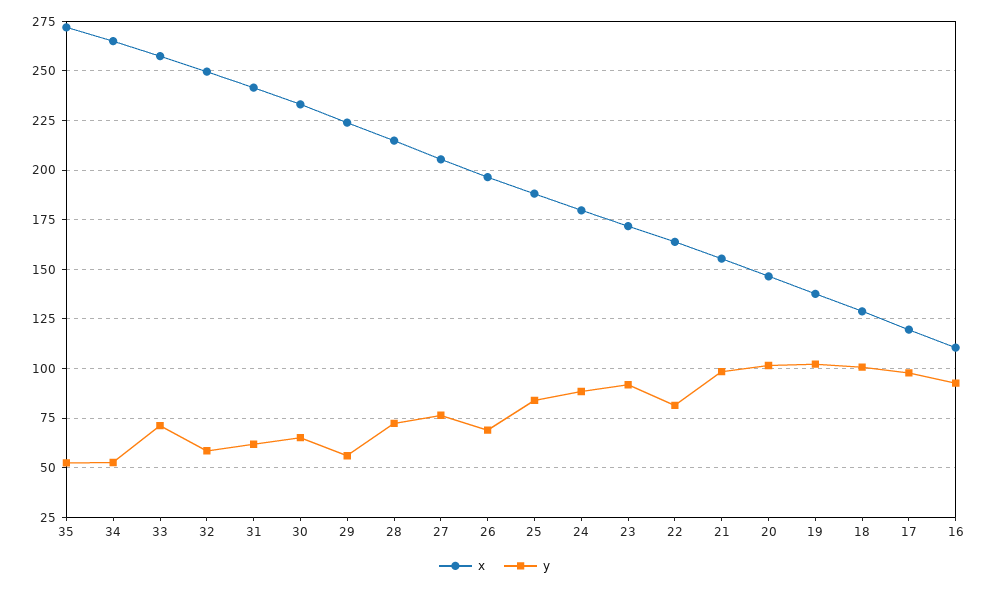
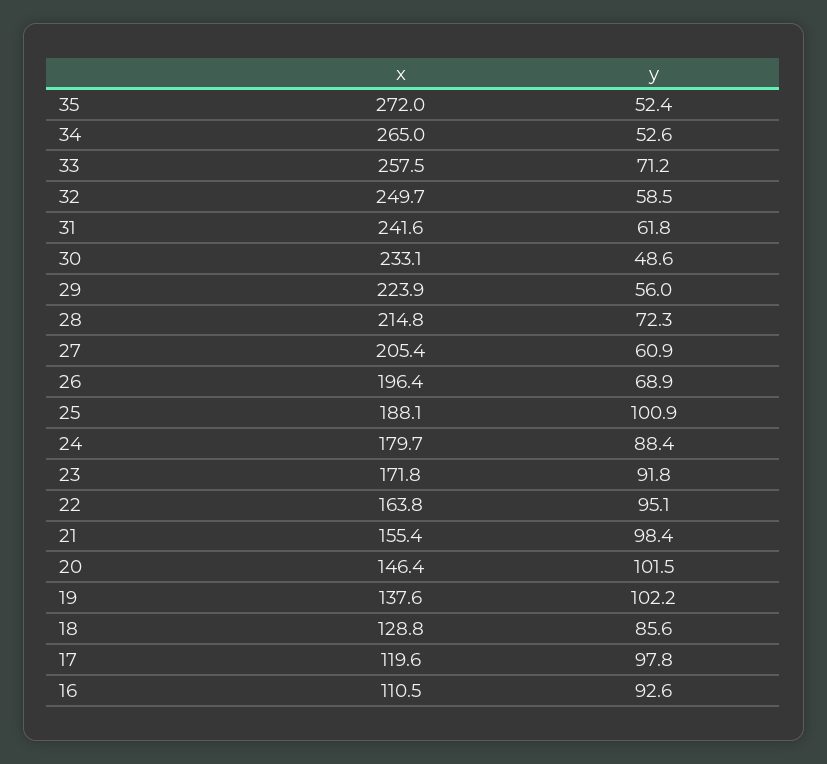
y, 30: 65 -> 48.6
y, 27: 75 -> 60.9
y, 25: 85 -> 100.9
y, 22: 80 -> 95.1
y, 18: 100 -> 85.6

